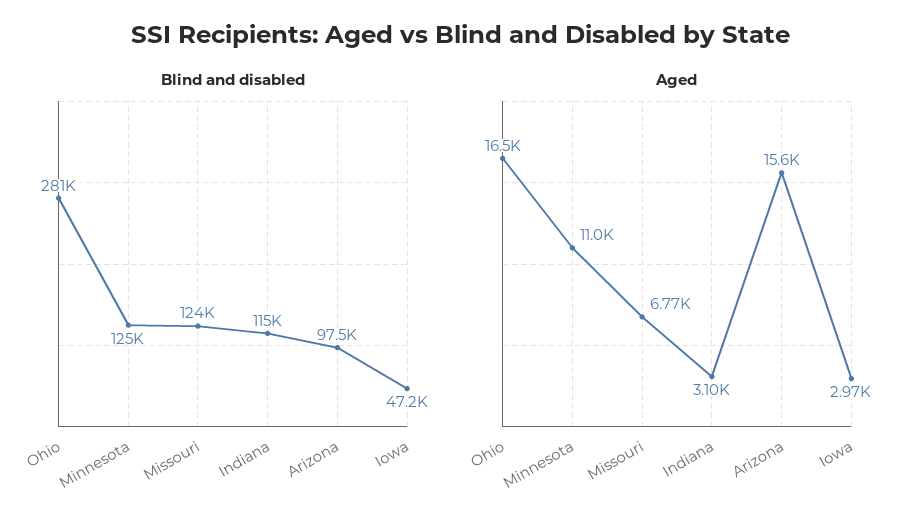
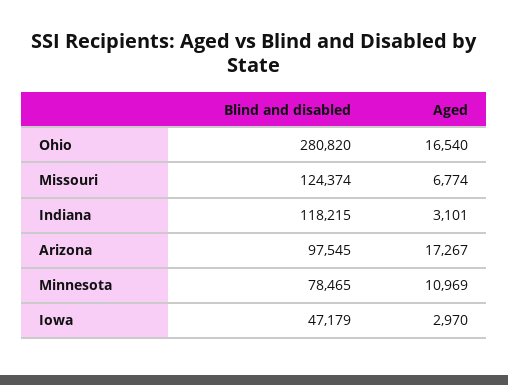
Blind and disabled, Minnesota: 125000 -> 78465
Blind and disabled, Indiana: 115000 -> 118215
Aged, Arizona: 15600 -> 17267

